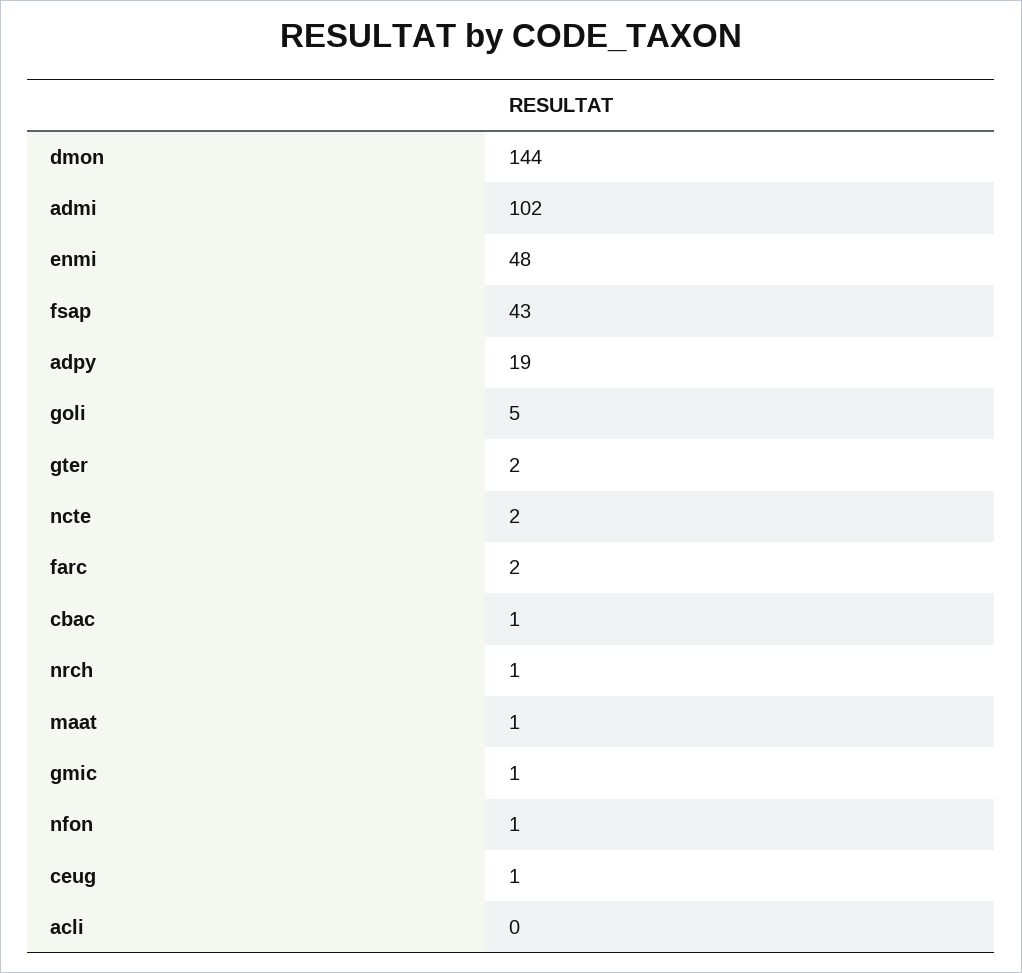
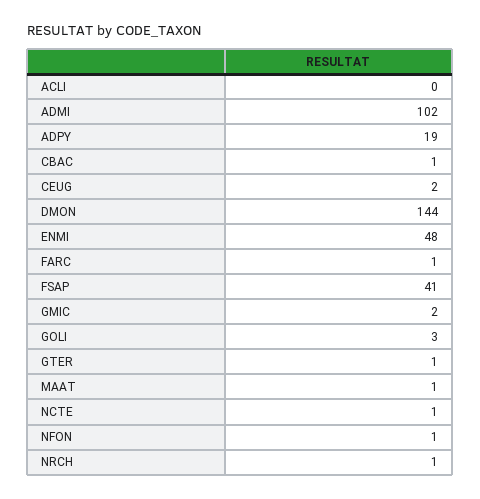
fsap: 43 -> 41
goli: 5 -> 3
gter: 2 -> 1
ncte: 2 -> 1
farc: 2 -> 1
gmic: 1 -> 2
ceug: 1 -> 2

